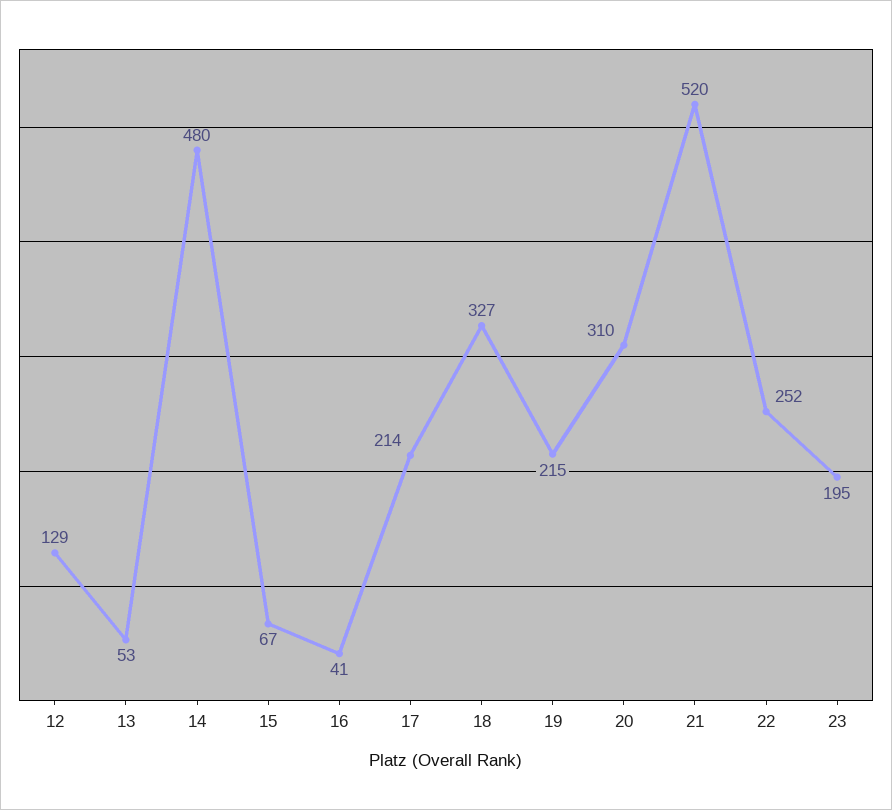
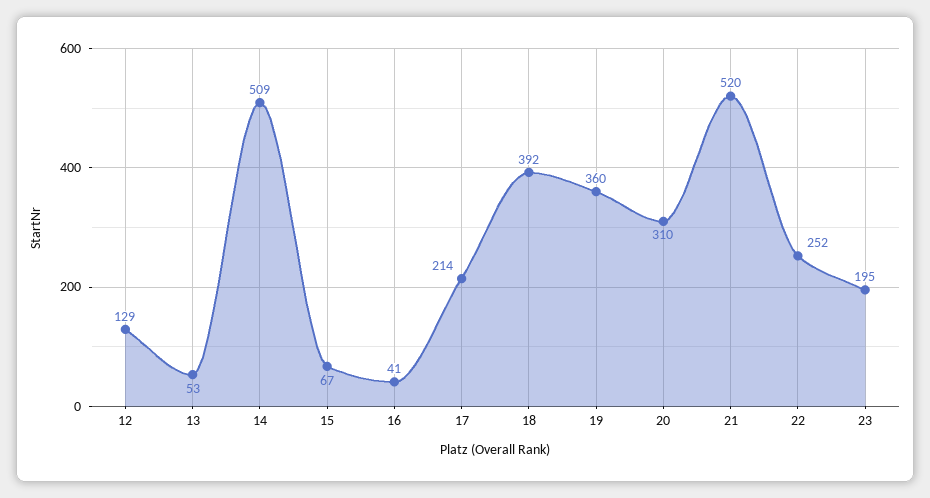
14: 480 -> 509
18: 327 -> 392
19: 215 -> 360

